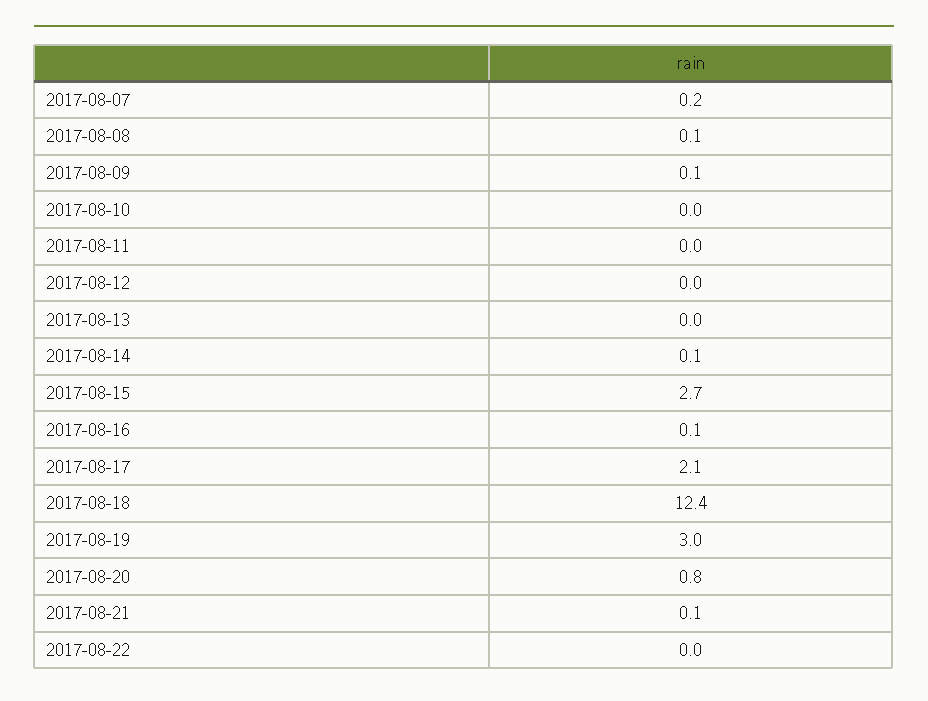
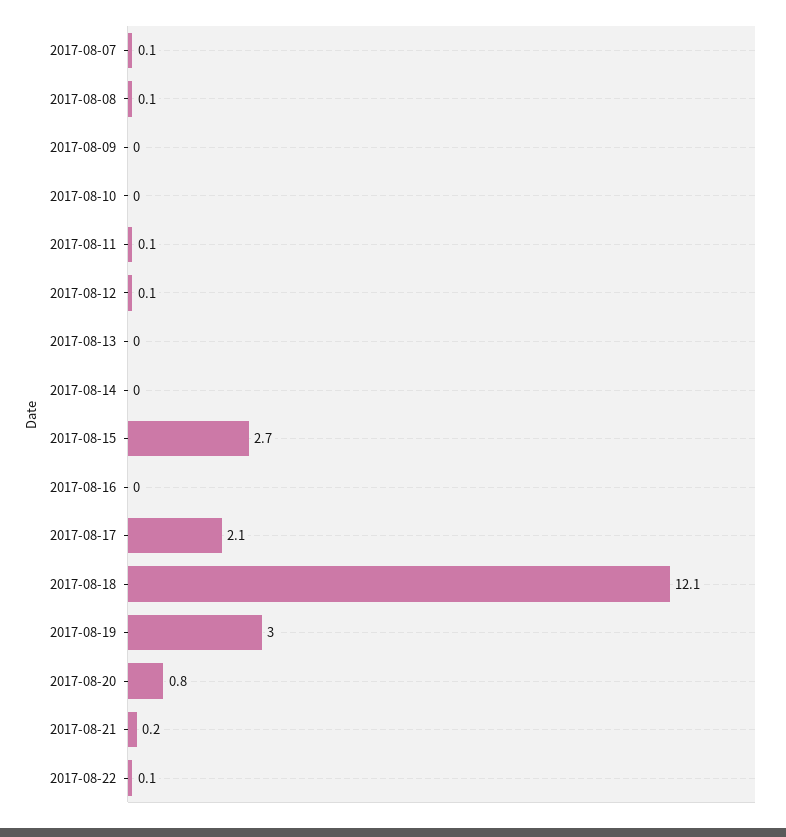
2017-08-07: 0.2 -> 0.1
2017-08-09: 0.1 -> 0
2017-08-11: 0 -> 0.1
2017-08-12: 0 -> 0.1
2017-08-14: 0.1 -> 0
2017-08-16: 0.1 -> 0
2017-08-18: 12.4 -> 12.1
2017-08-21: 0.1 -> 0.2
2017-08-22: 0 -> 0.1

